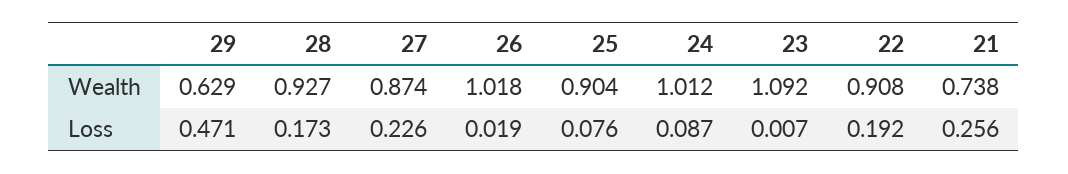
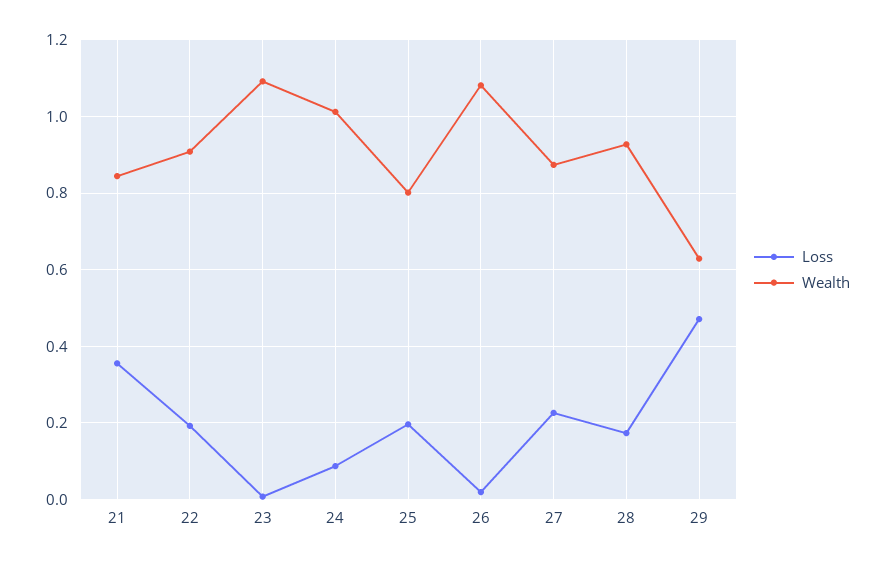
Wealth, 26: 1.018 -> 1.08
Wealth, 25: 0.904 -> 0.8
Wealth, 21: 0.738 -> 0.84
Loss, 25: 0.076 -> 0.2
Loss, 21: 0.256 -> 0.36

